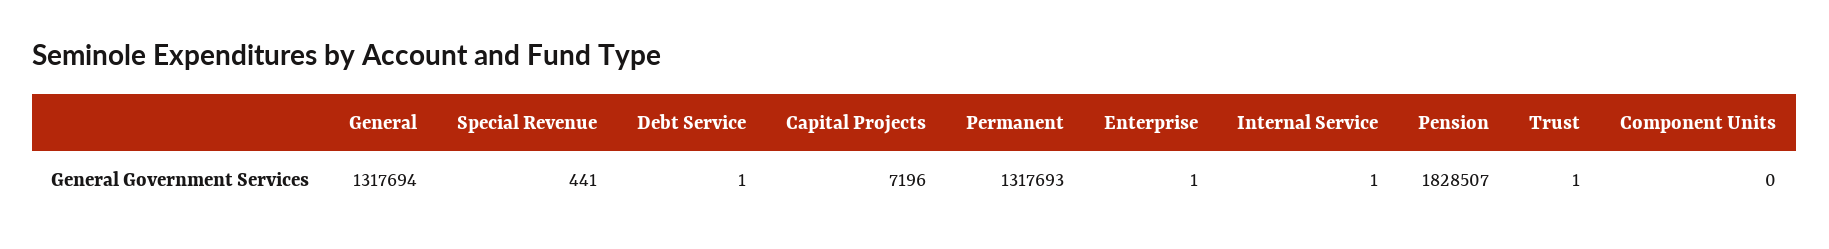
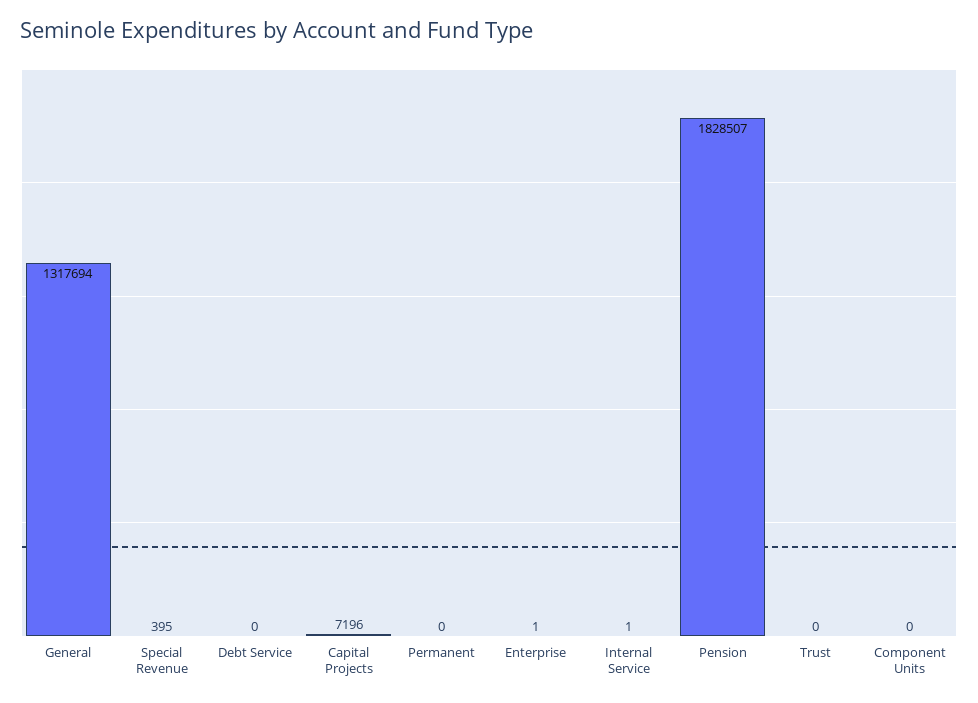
Special Revenue: 441 -> 395
Debt Service: 1 -> 0
Permanent: 1317693 -> 0
Trust: 1 -> 0

